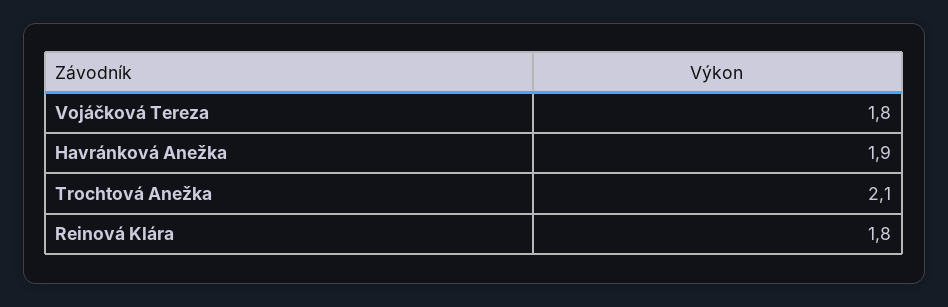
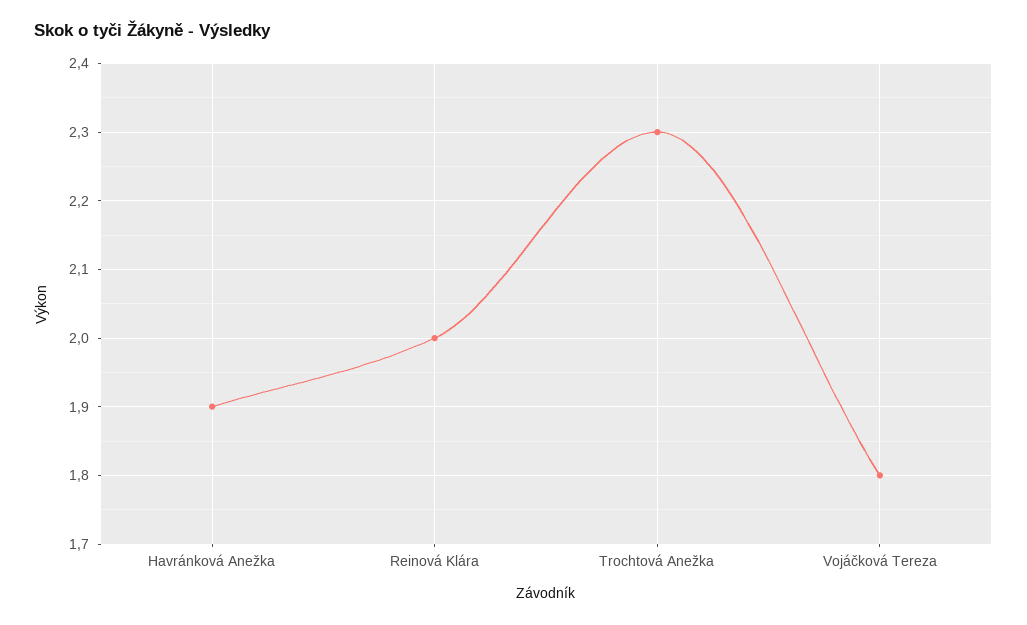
Trochtová Anežka: 2.1 -> 2.3
Reinová Klára: 1.8 -> 2

